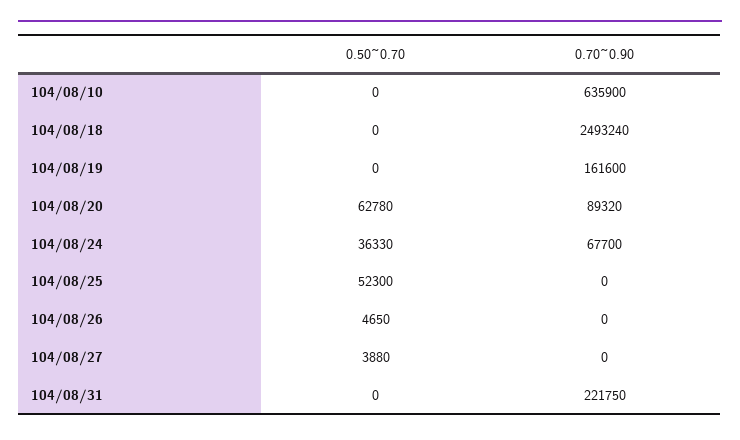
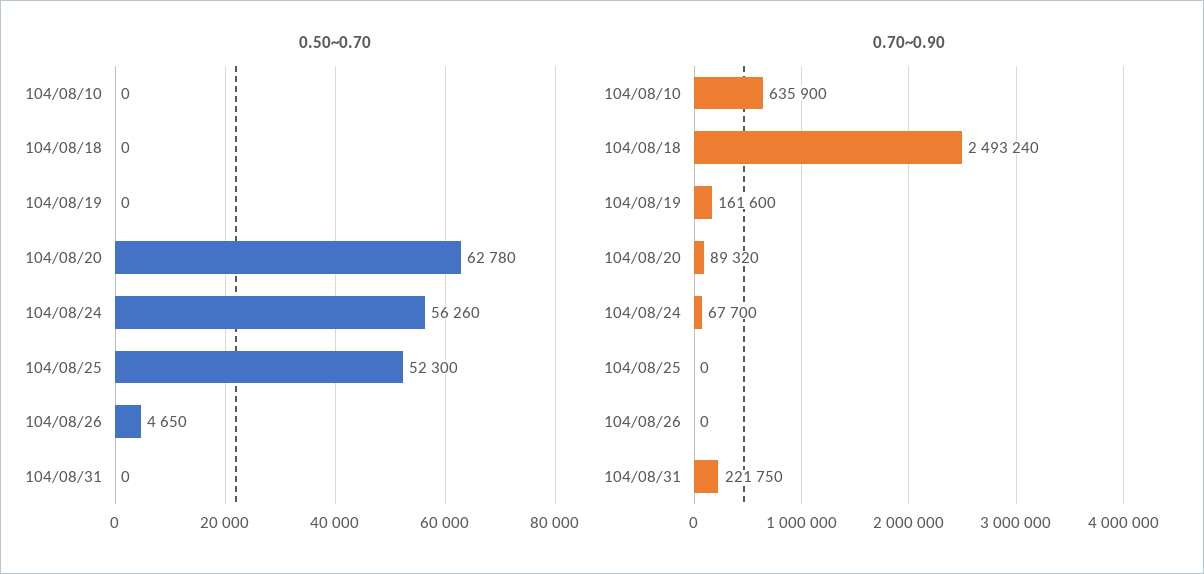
0.50~0.70, 104/08/24: 36330 -> 56260
0.50~0.70, 104/08/27: 3880 -> none
0.70~0.90, 104/08/27: 0 -> none

